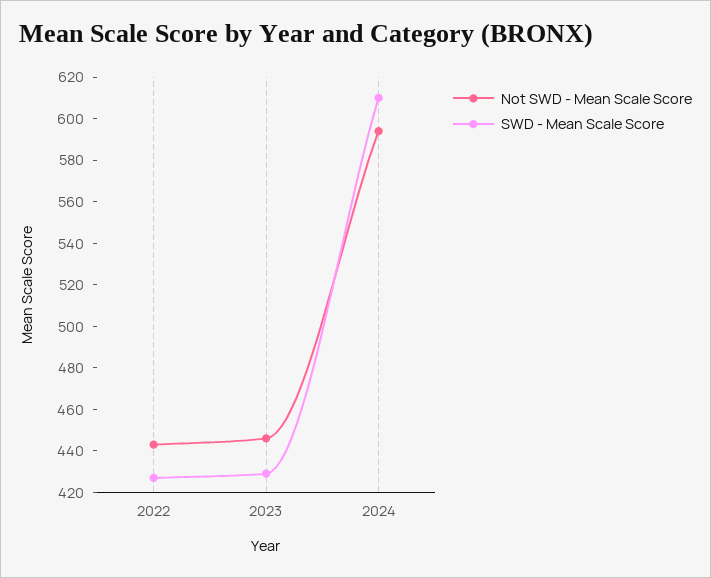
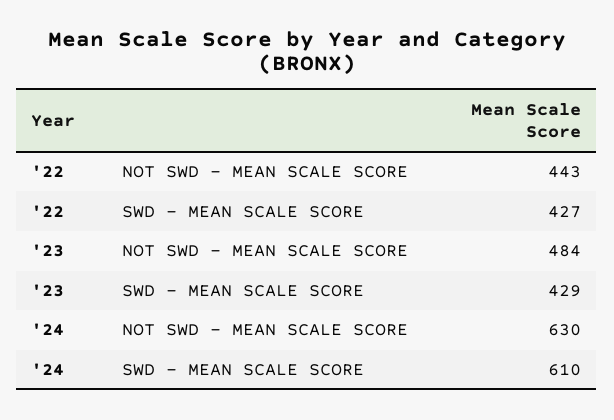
Not SWD - Mean Scale Score, 2023: 445 -> 484
Not SWD - Mean Scale Score, 2024: 595 -> 630

